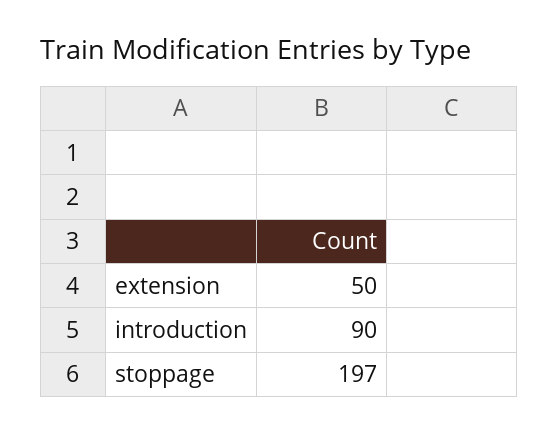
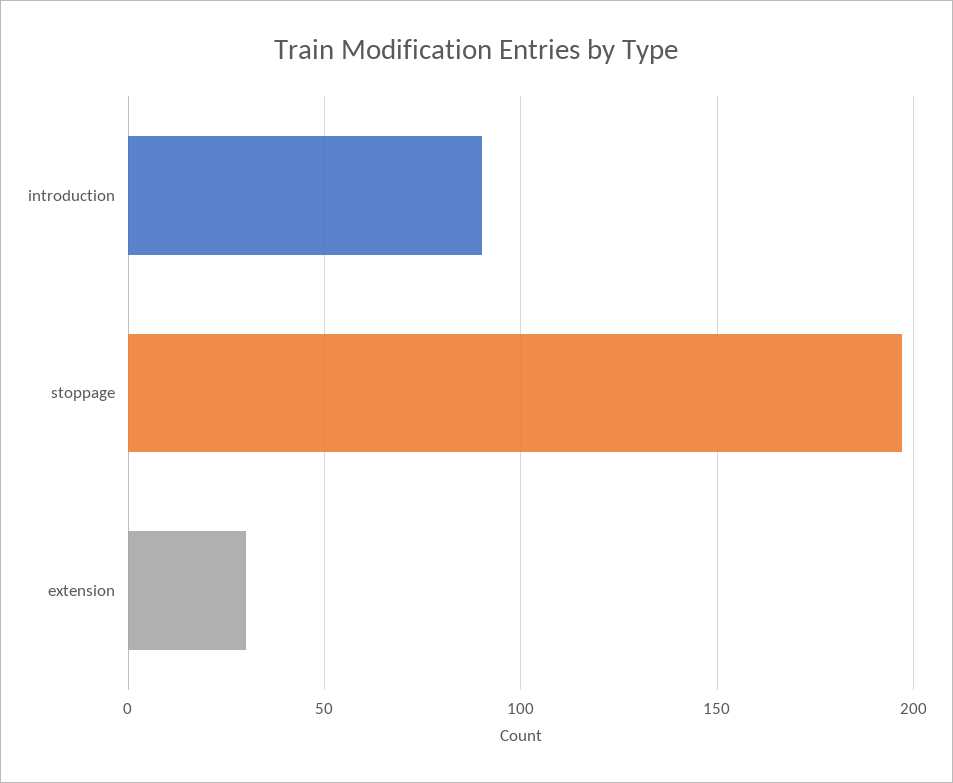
extension: 50 -> 30

